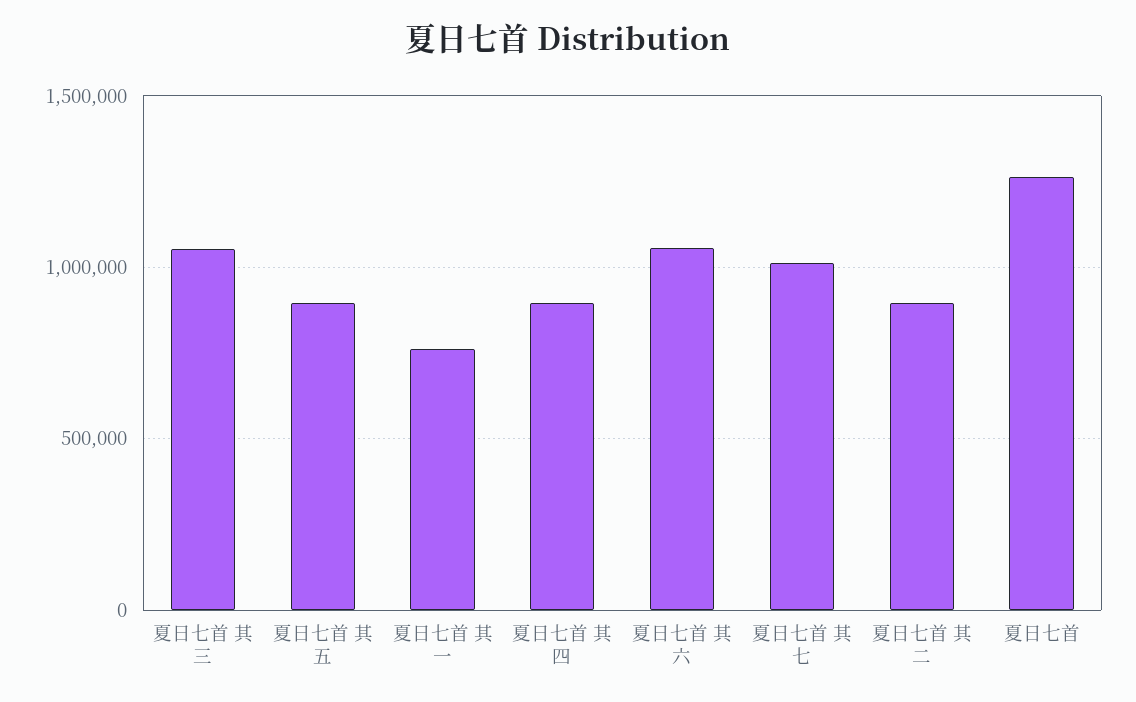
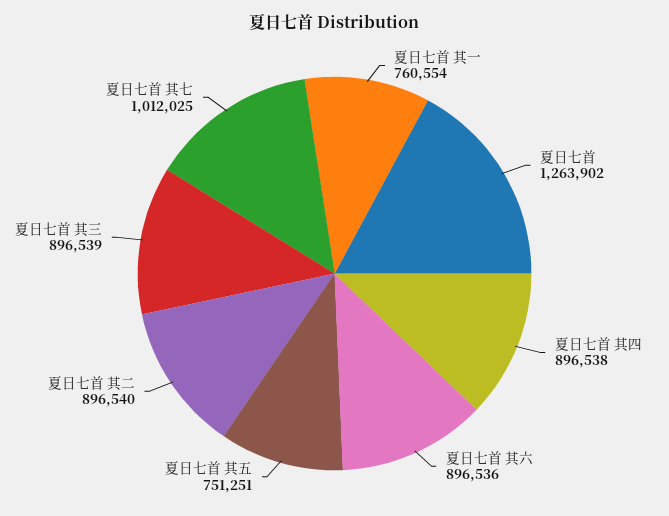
夏日七首 其三: 1050000 -> 896539
夏日七首 其五: 900000 -> 751251
夏日七首 其六: 1050000 -> 896536

